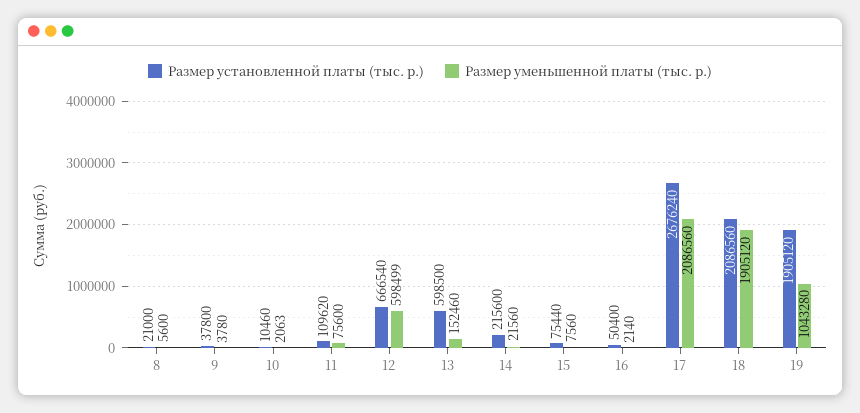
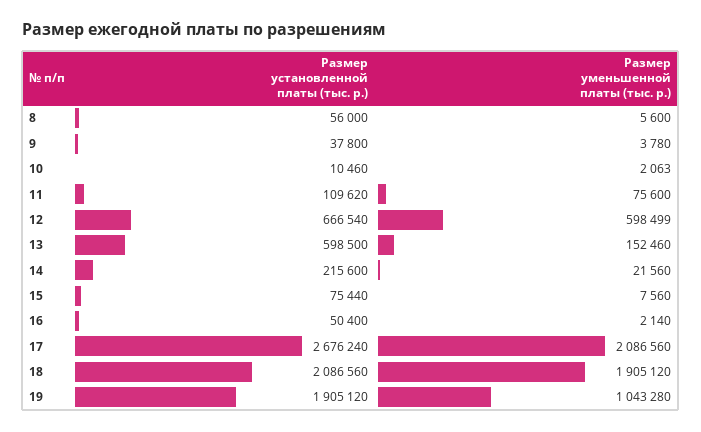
Размер установленной платы (тыс. р.), 8: 21000 -> 56000

